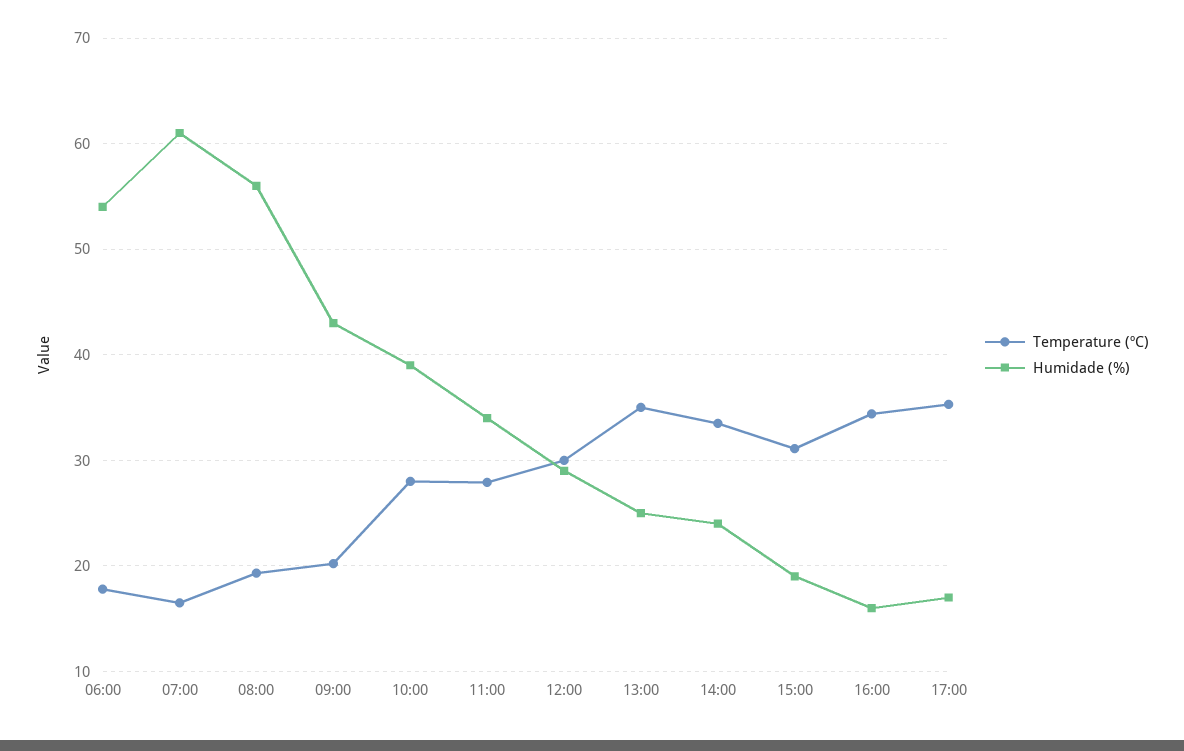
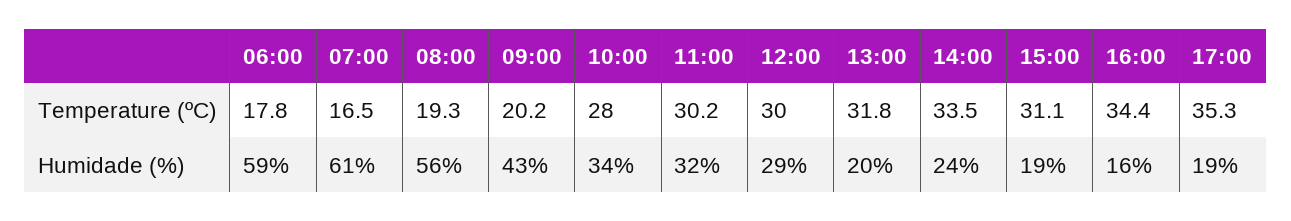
Humidade (%), 06:00: 54 -> 59
Humidade (%), 10:00: 39 -> 34
Temperature (ºC), 11:00: 28 -> 30.2
Humidade (%), 11:00: 34 -> 32
Temperature (ºC), 13:00: 35 -> 31.8
Humidade (%), 13:00: 25 -> 20
Humidade (%), 17:00: 17 -> 19

